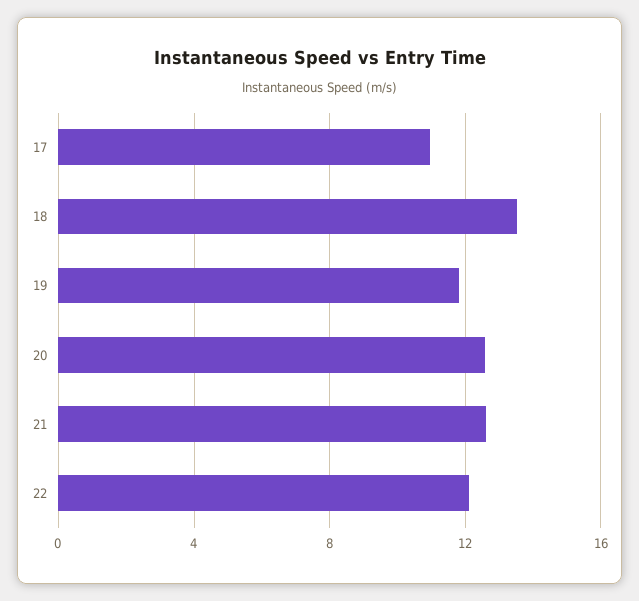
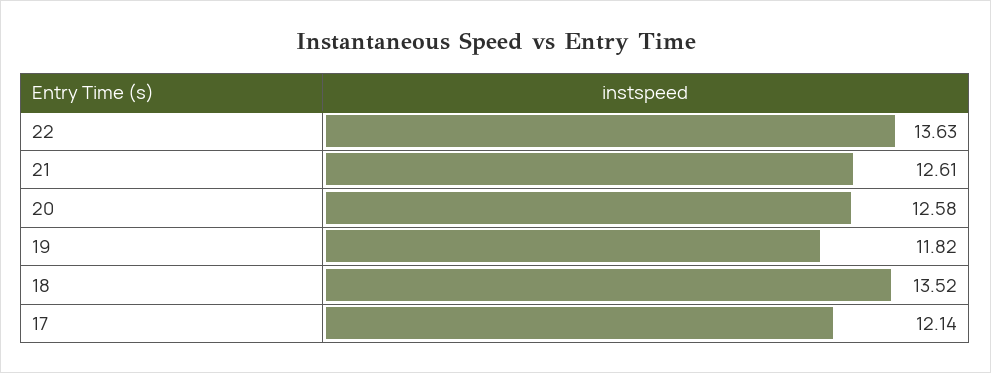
17: 11 -> 12.14
22: 12 -> 13.63

